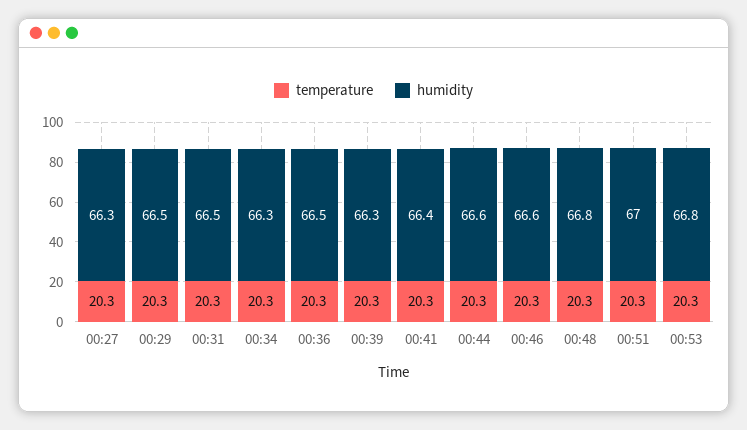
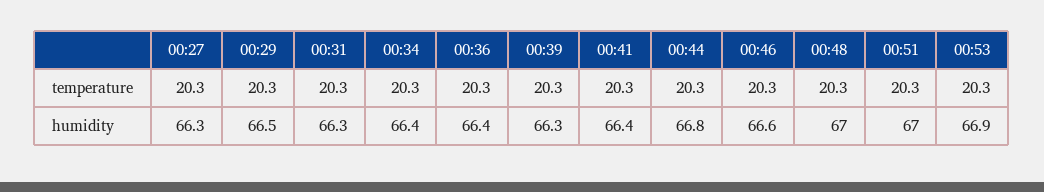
humidity, 00:31: 66.5 -> 66.3
humidity, 00:34: 66.3 -> 66.4
humidity, 00:36: 66.5 -> 66.4
humidity, 00:44: 66.6 -> 66.8
humidity, 00:48: 66.8 -> 67
humidity, 00:53: 66.8 -> 66.9

